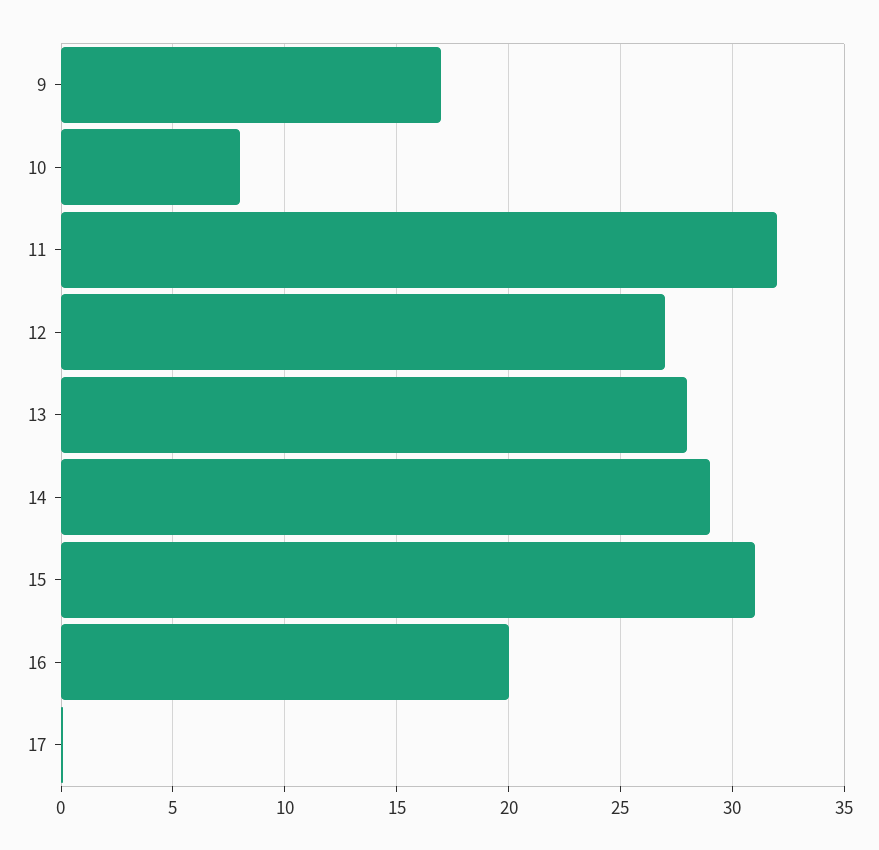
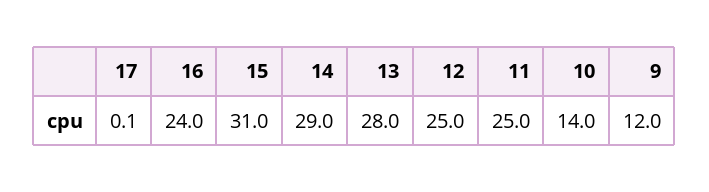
9: 17 -> 12
10: 8 -> 14
11: 32 -> 25
12: 27 -> 25
16: 20 -> 24

